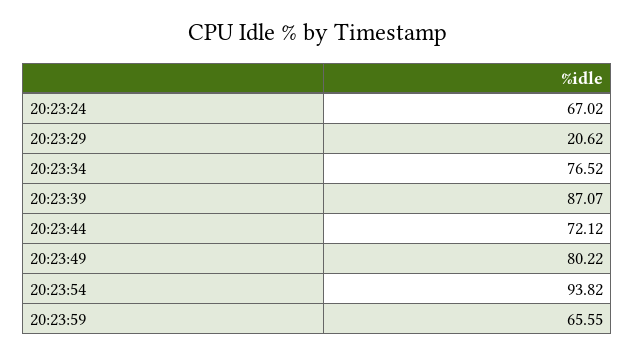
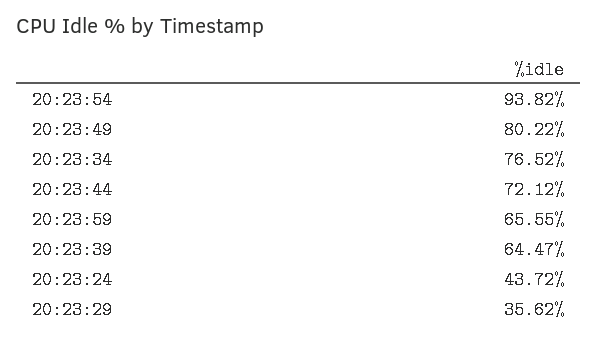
20:23:24: 67.02 -> 43.72
20:23:29: 20.62 -> 35.62
20:23:39: 87.07 -> 64.47

